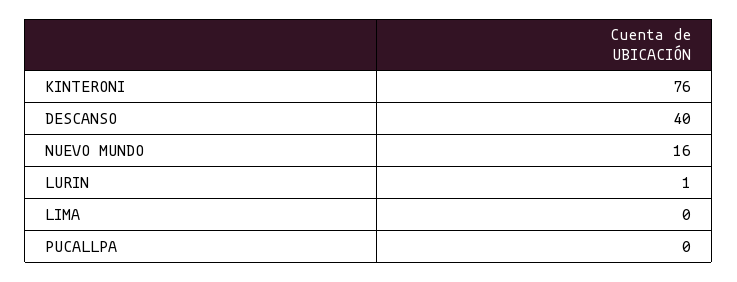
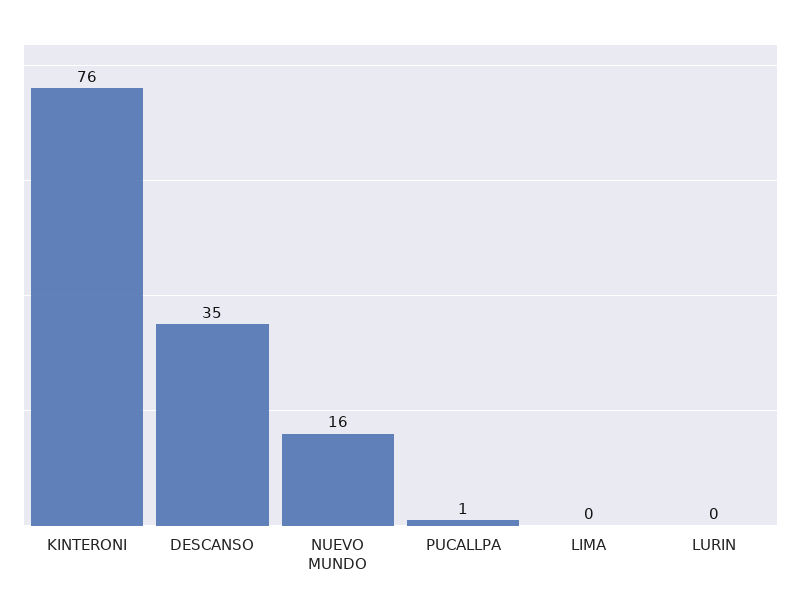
DESCANSO: 40 -> 35
LURIN: 1 -> 0
PUCALLPA: 0 -> 1

